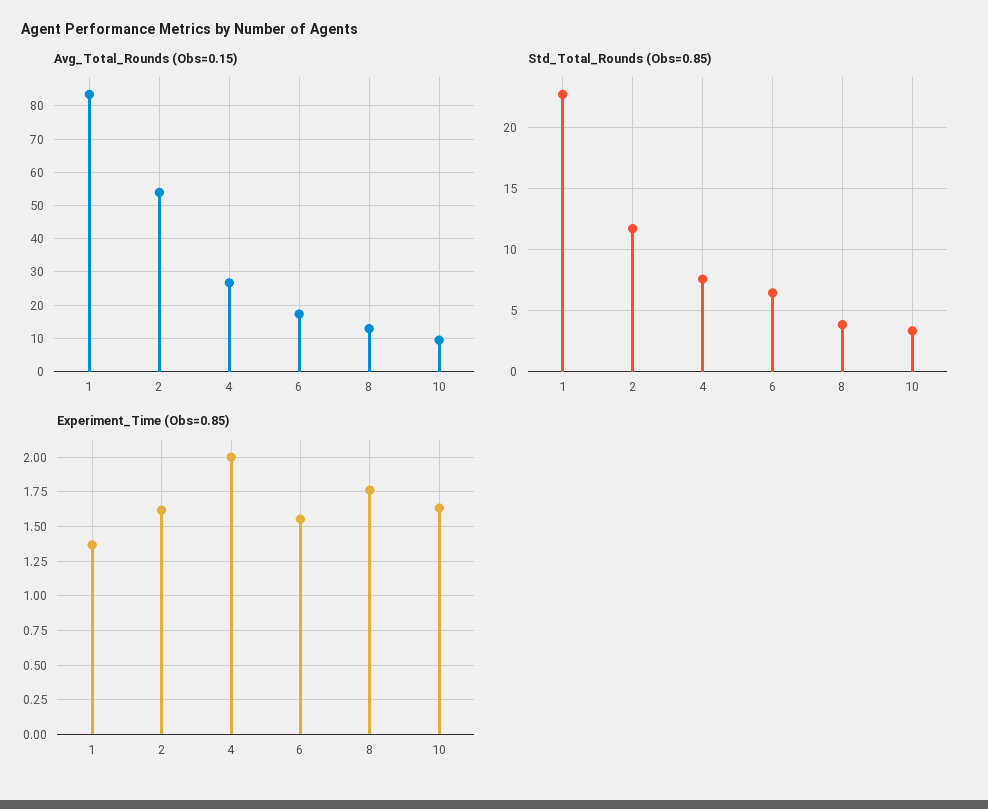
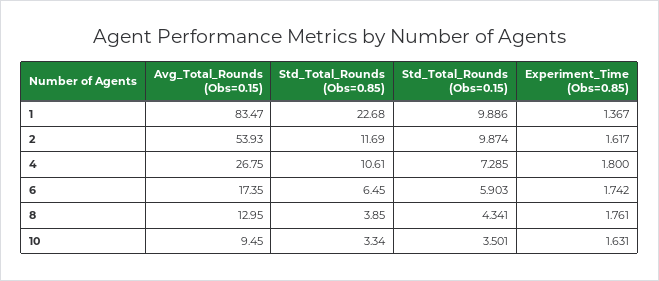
Std_Total_Rounds (Obs=0.85), 4: 7.5 -> 10.61
Experiment_Time (Obs=0.85), 4: 2 -> 1.8
Experiment_Time (Obs=0.85), 6: 1.55 -> 1.742
Std_Total_Rounds (Obs=0.15), 1: none -> 9.886
Std_Total_Rounds (Obs=0.15), 2: none -> 9.874
Std_Total_Rounds (Obs=0.15), 4: none -> 7.285
Std_Total_Rounds (Obs=0.15), 6: none -> 5.903
Std_Total_Rounds (Obs=0.15), 8: none -> 4.341
Std_Total_Rounds (Obs=0.15), 10: none -> 3.501

